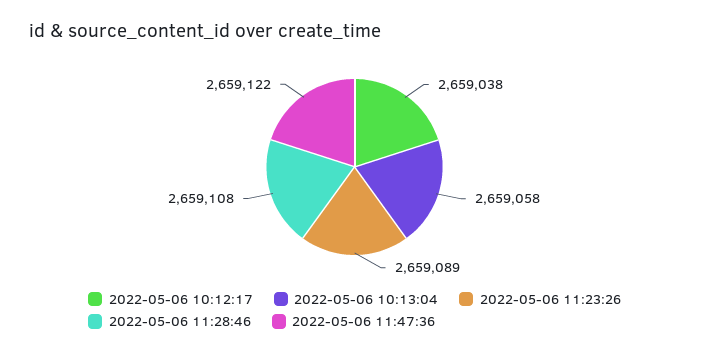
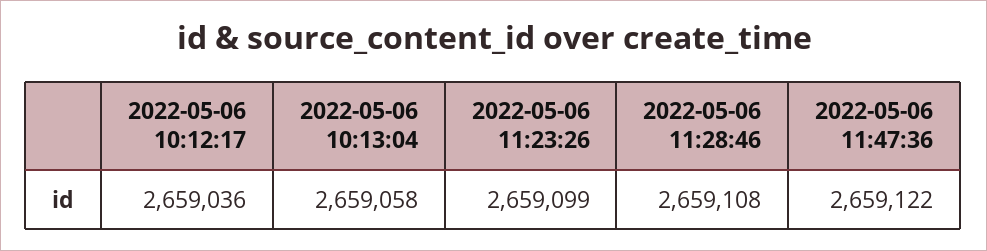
2022-05-06 10:12:17: 2659038 -> 2659036
2022-05-06 11:23:26: 2659089 -> 2659099

